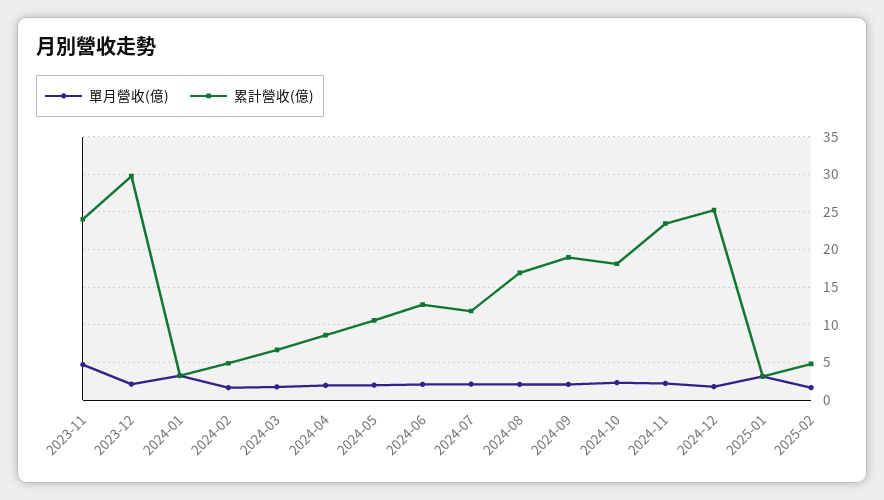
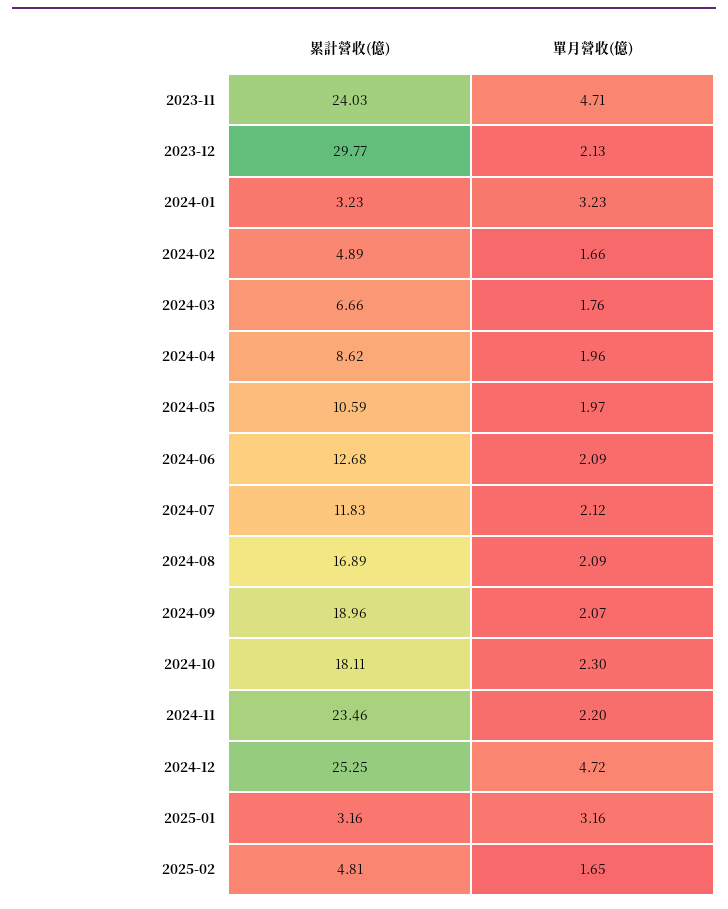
單月營收(億), 2024-12: 2 -> 4.72

